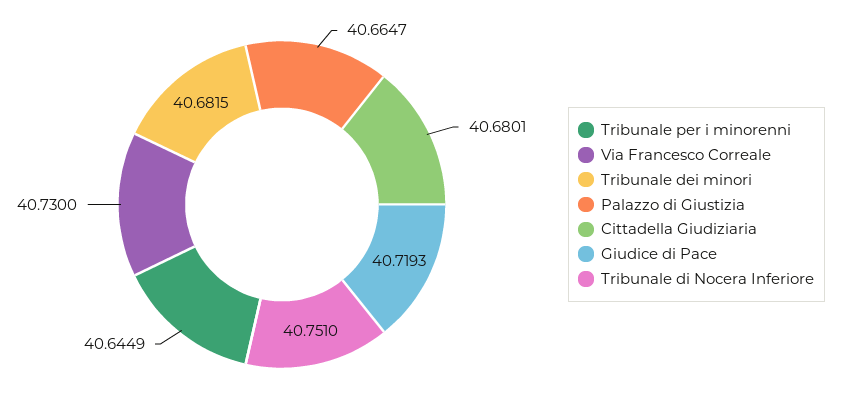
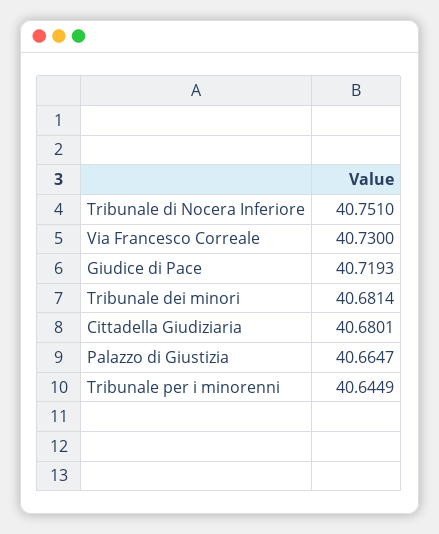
Tribunale dei minori: 40.6815 -> 40.6814

